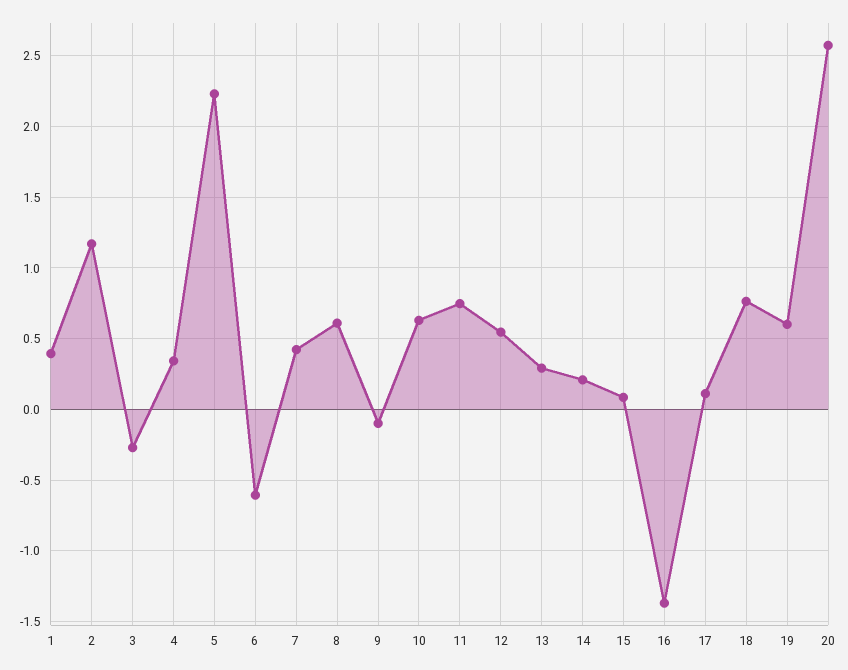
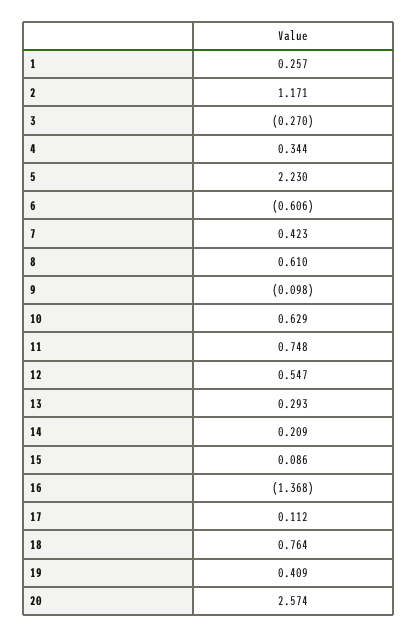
1: 0.4 -> 0.257
19: 0.6 -> 0.409

